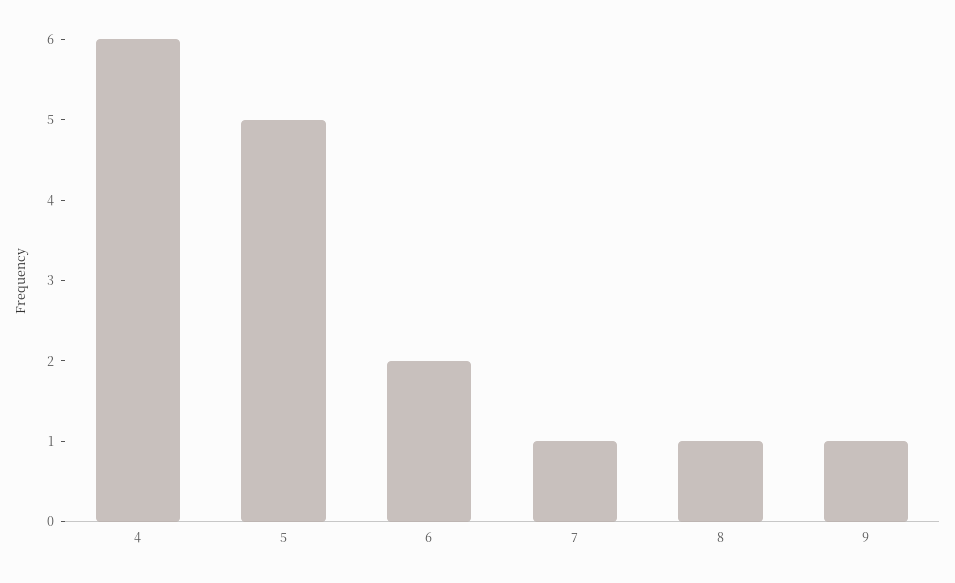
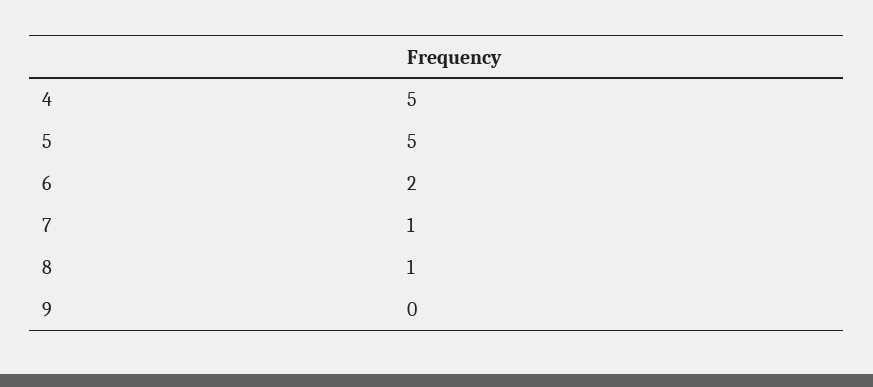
4: 6 -> 5
9: 1 -> 0

